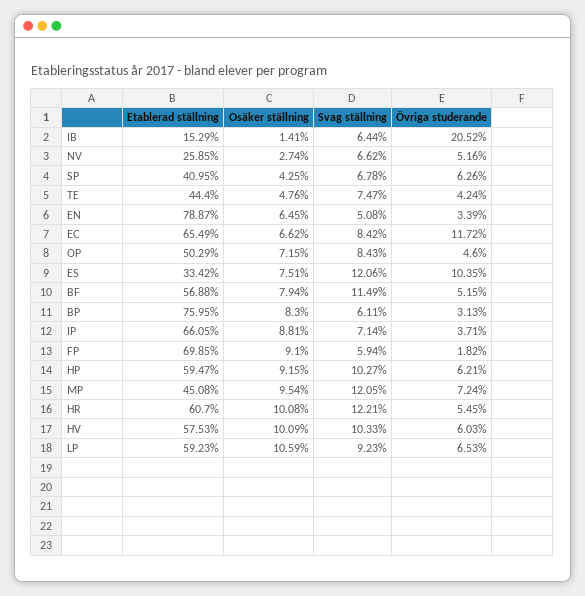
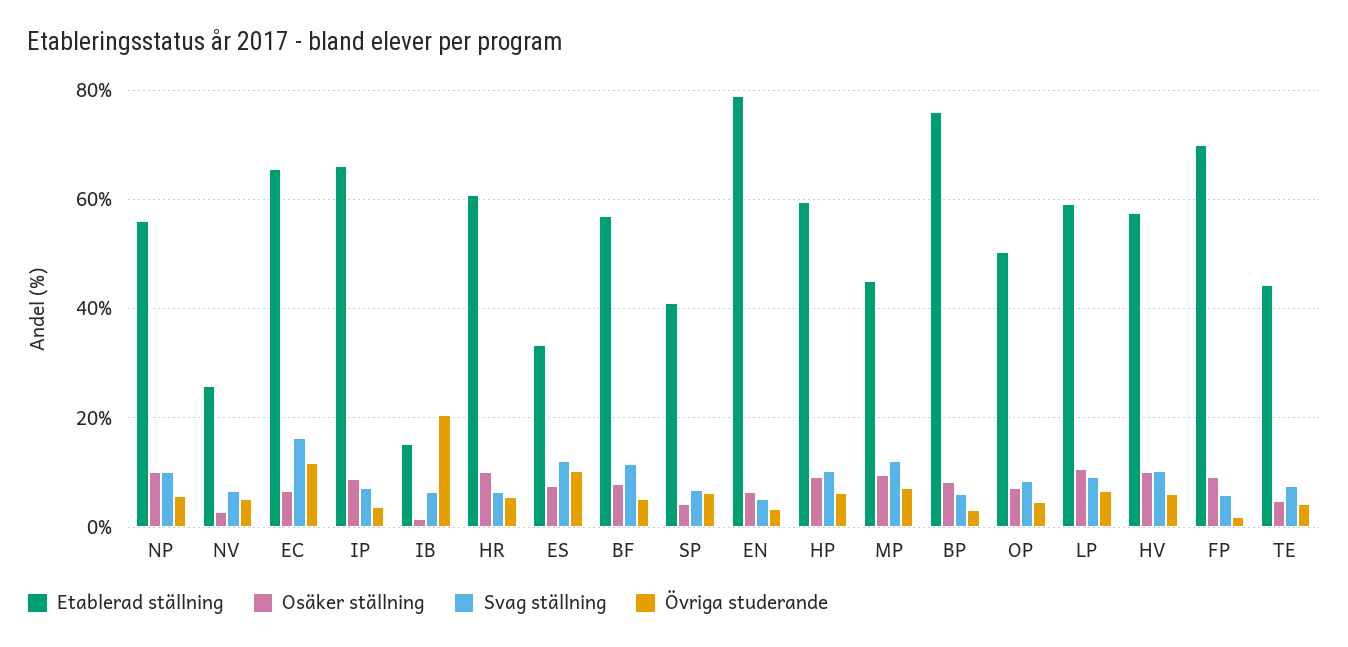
Svag ställning, EC: 8.42 -> 16
Svag ställning, HR: 12.21 -> 6
Etablerad ställning, NP: none -> 56
Osäker ställning, NP: none -> 10
Svag ställning, NP: none -> 10
Övriga studerande, NP: none -> 6

